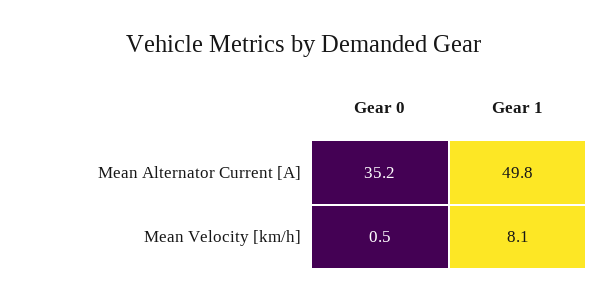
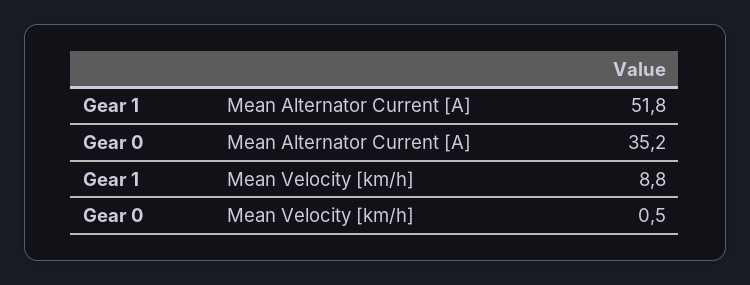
Gear 1, Mean Alternator Current [A]: 49.8 -> 51.8
Gear 1, Mean Velocity [km/h]: 8.1 -> 8.8

